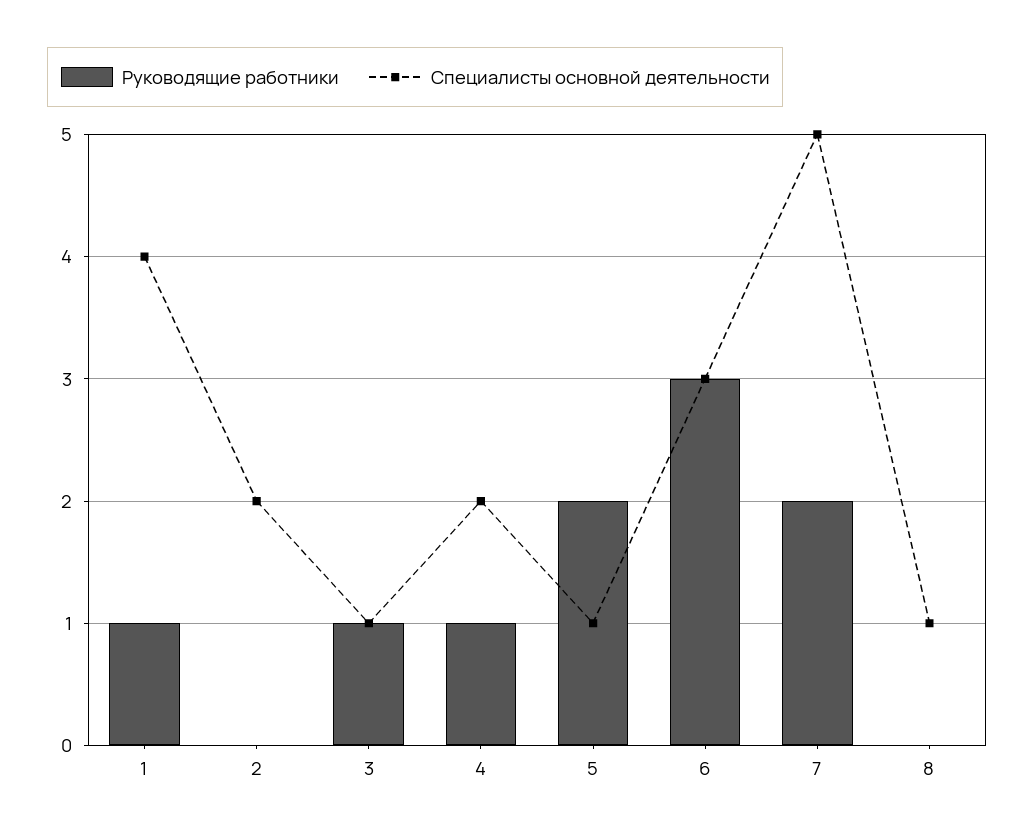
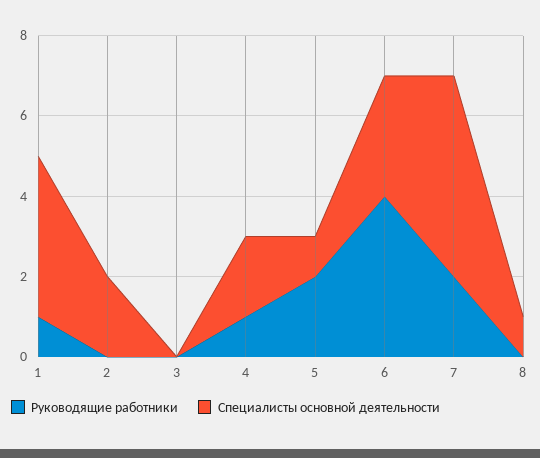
Руководящие работники, 3: 1 -> 0
Специалисты основной деятельности, 3: 1 -> 0
Руководящие работники, 6: 3 -> 4

